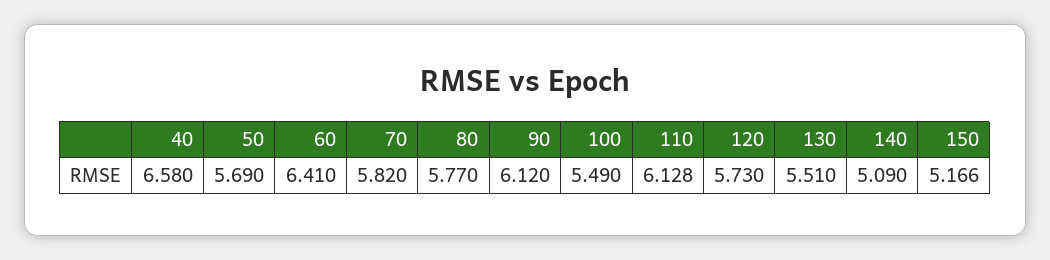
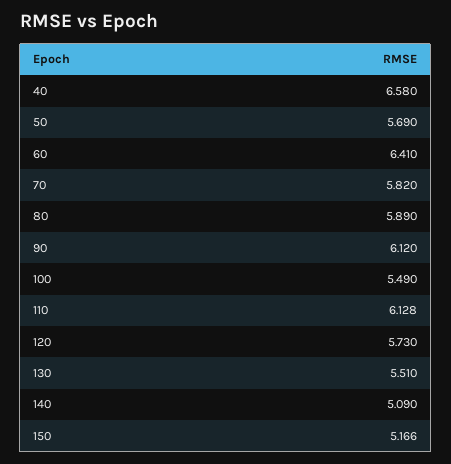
80: 5.77 -> 5.89

